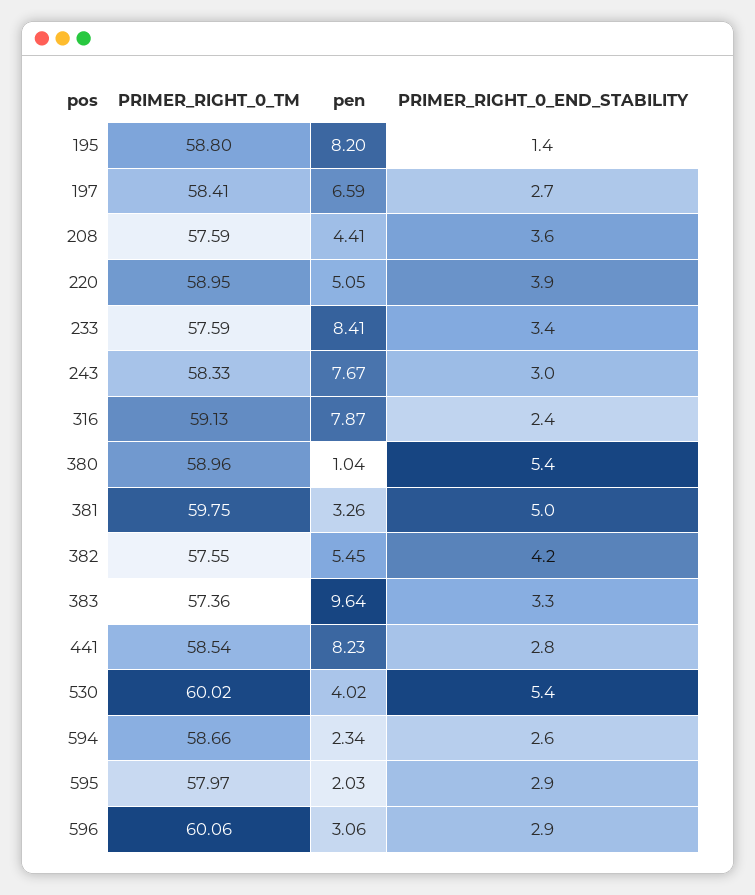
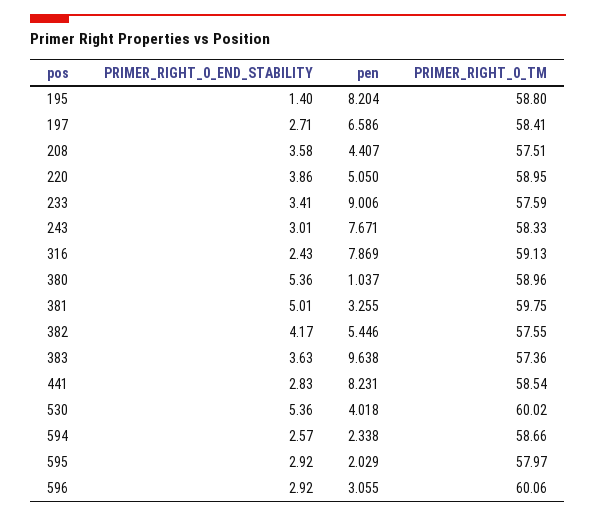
PRIMER_RIGHT_0_TM, 208: 57.59 -> 57.51
pen, 233: 8.41 -> 9.006
PRIMER_RIGHT_0_END_STABILITY, 383: 3.3 -> 3.63

